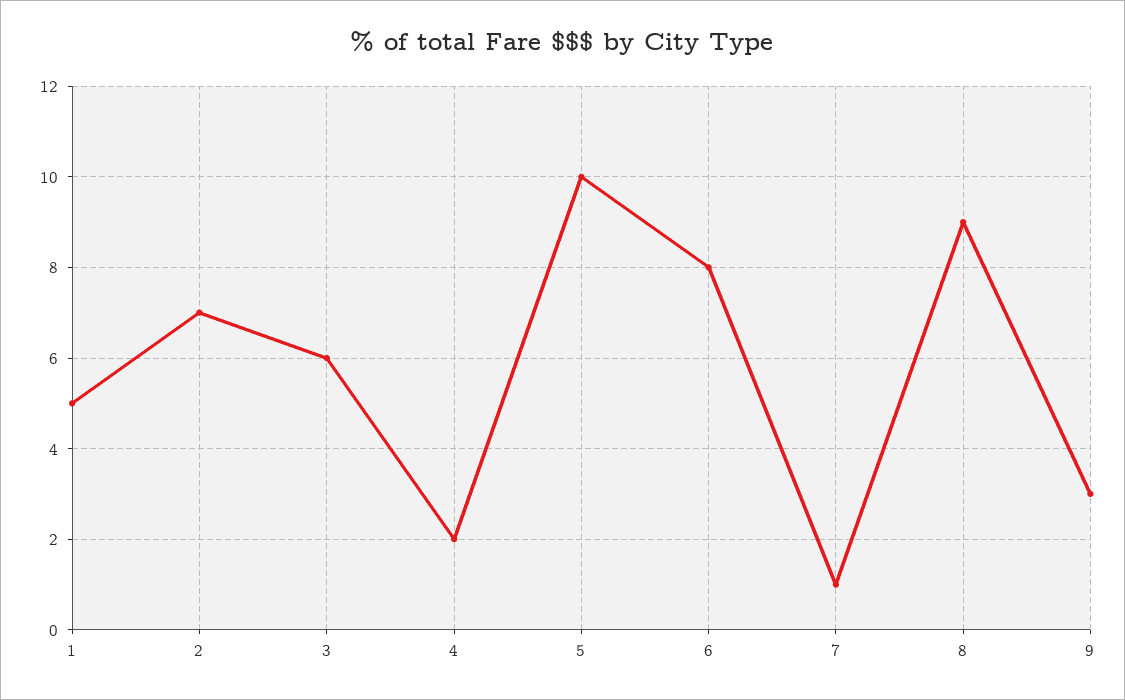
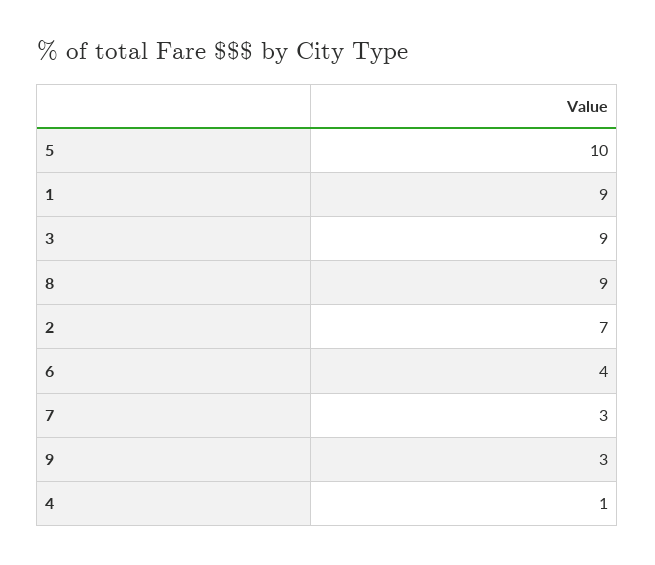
1: 5 -> 9
3: 6 -> 9
4: 2 -> 1
6: 8 -> 4
7: 1 -> 3

